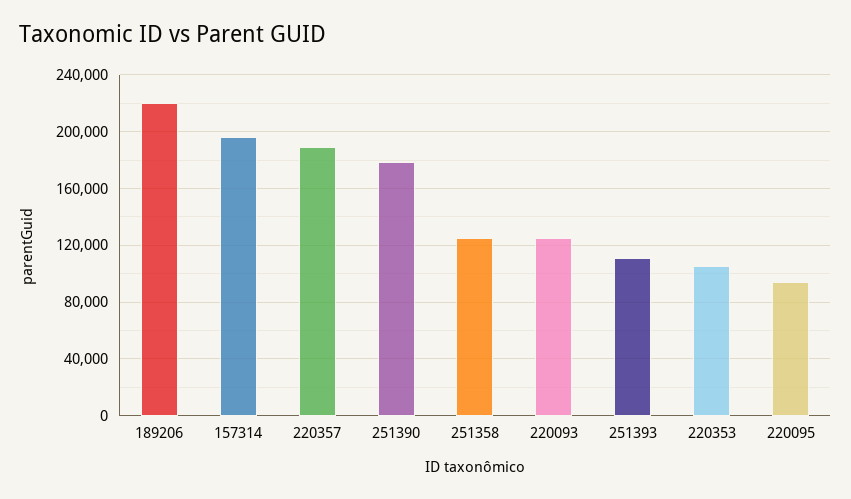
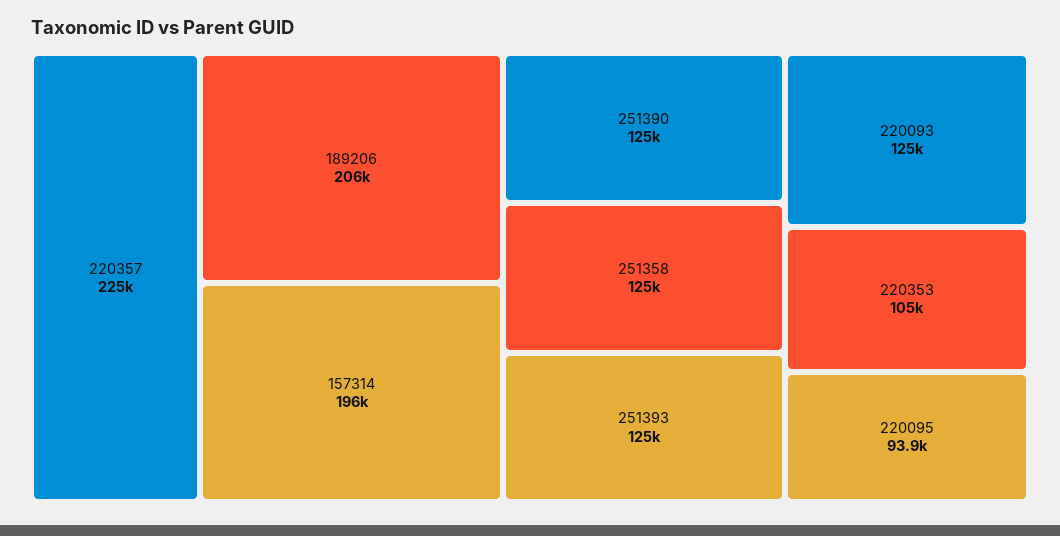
189206: 220000 -> 206000
220357: 190000 -> 225000
251390: 180000 -> 125000
251393: 110000 -> 125000

